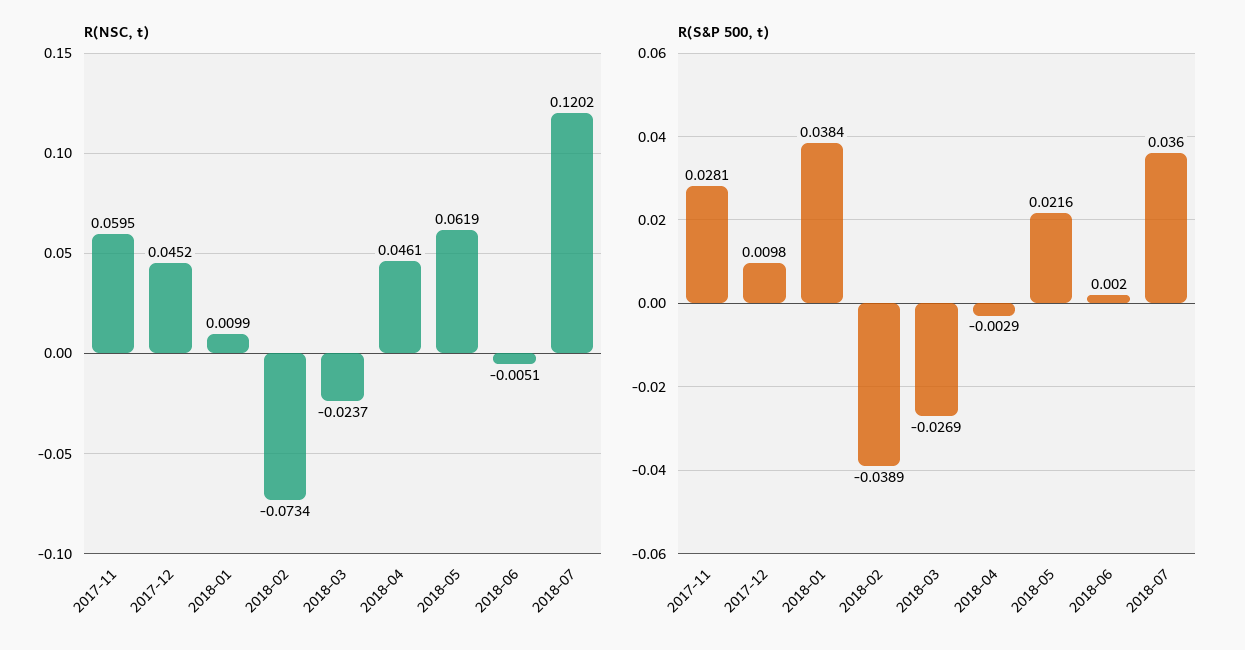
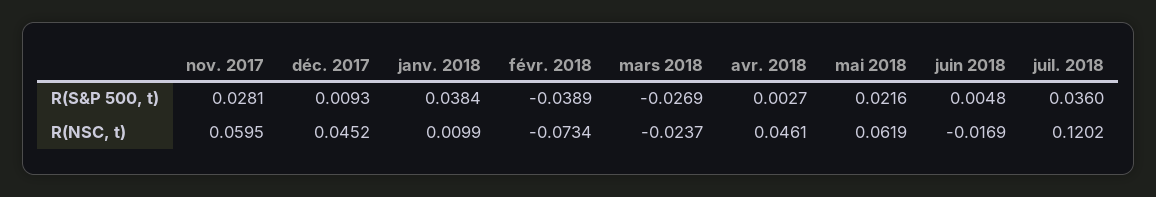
R(NSC, t), 2018-06: -0.0051 -> -0.0169
R(S&P 500, t), 2017-12: 0.0098 -> 0.0093
R(S&P 500, t), 2018-04: -0.0029 -> 0.0027
R(S&P 500, t), 2018-06: 0.002 -> 0.0048

